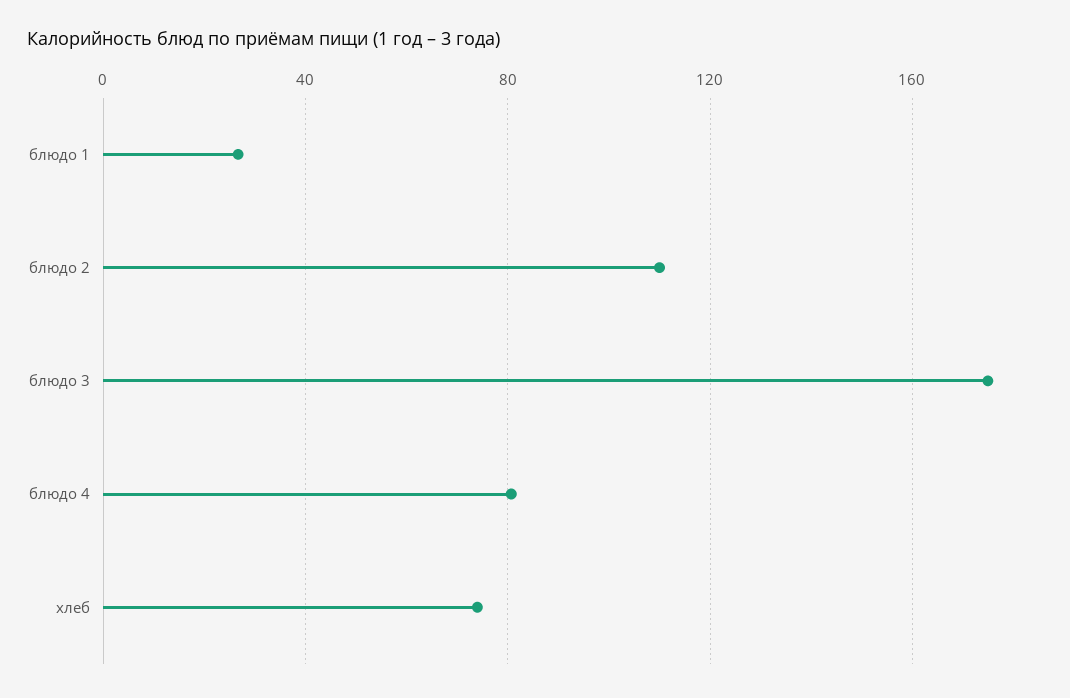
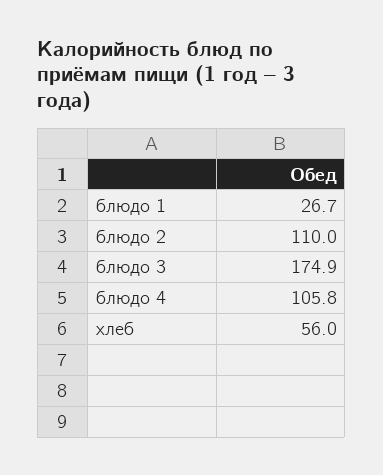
блюдо 4: 80 -> 105.8
хлеб: 75 -> 56

